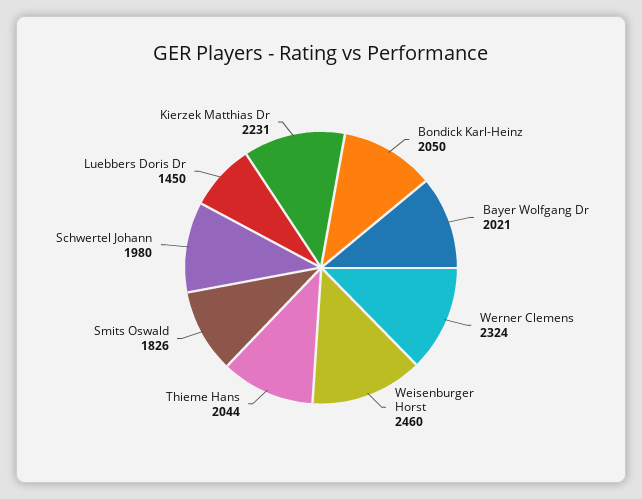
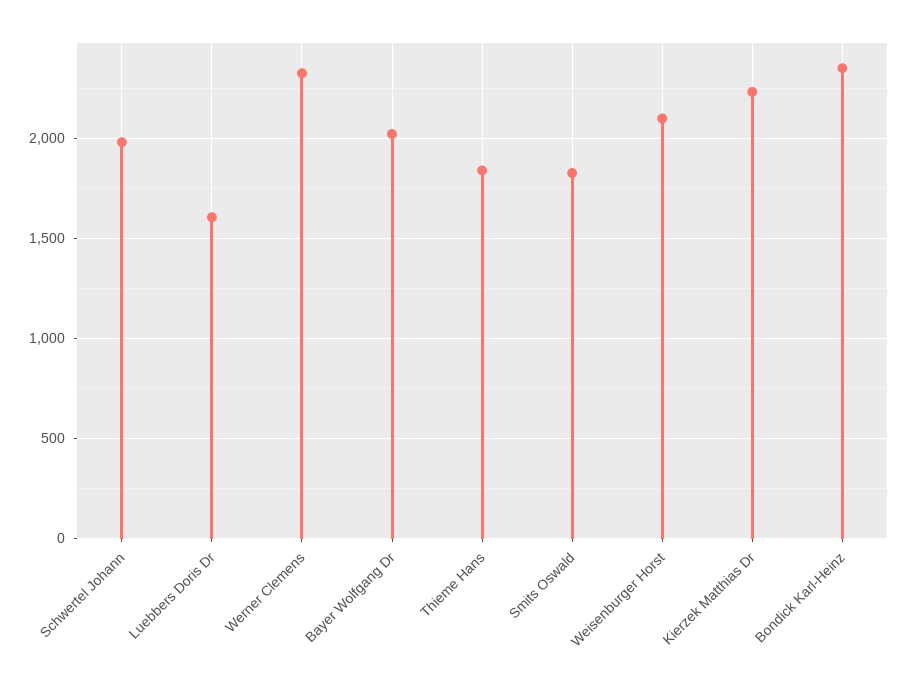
Bondick Karl-Heinz: 2050 -> 2350
Weisenburger Horst: 2460 -> 2100
Thieme Hans: 2044 -> 1850
Luebbers Doris Dr: 1450 -> 1600

